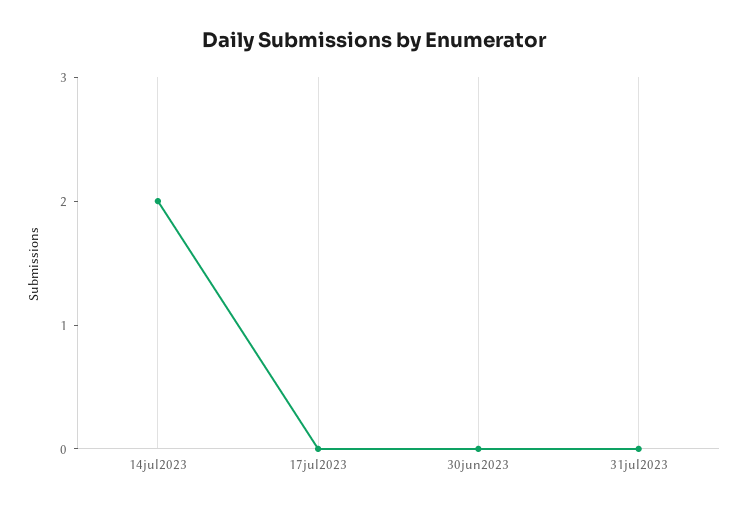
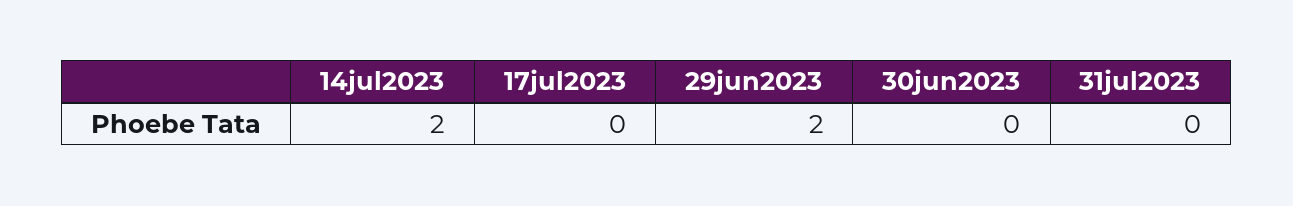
29jun2023: none -> 2

